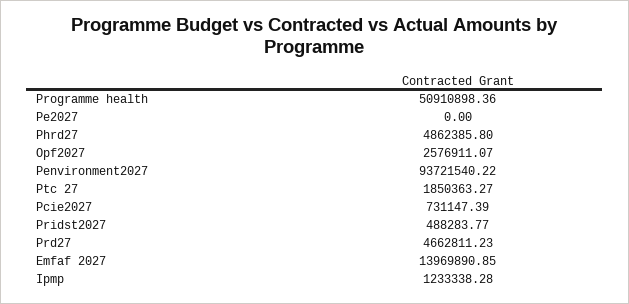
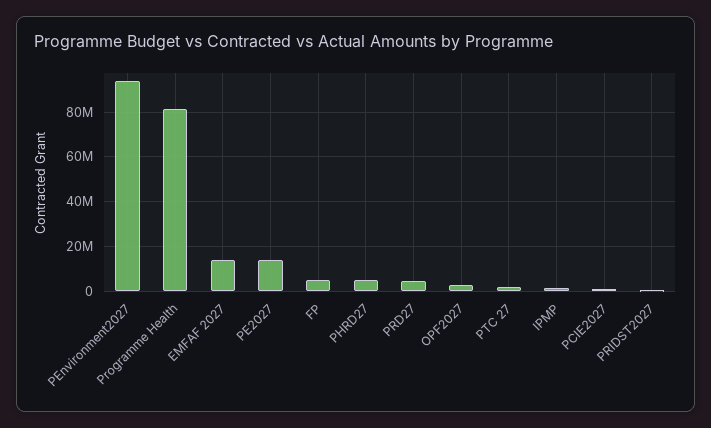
Programme health: 50910898.36 -> 80000000
Pe2027: 0 -> 15000000
FP: none -> 5000000

